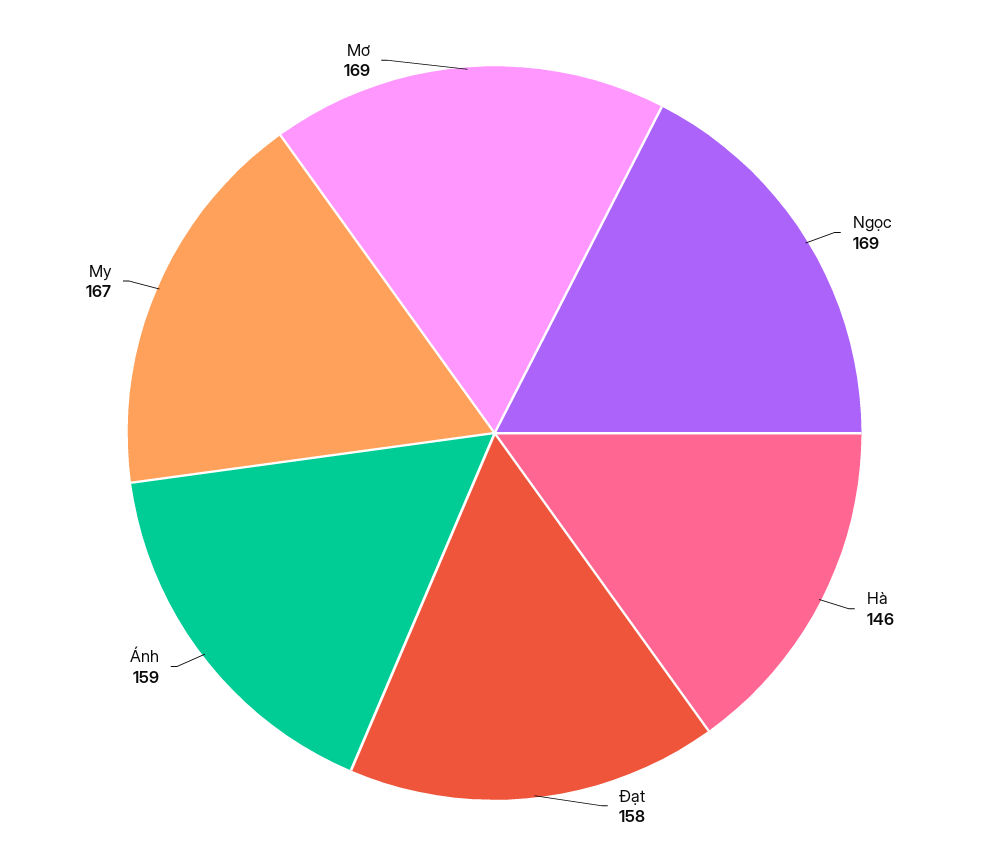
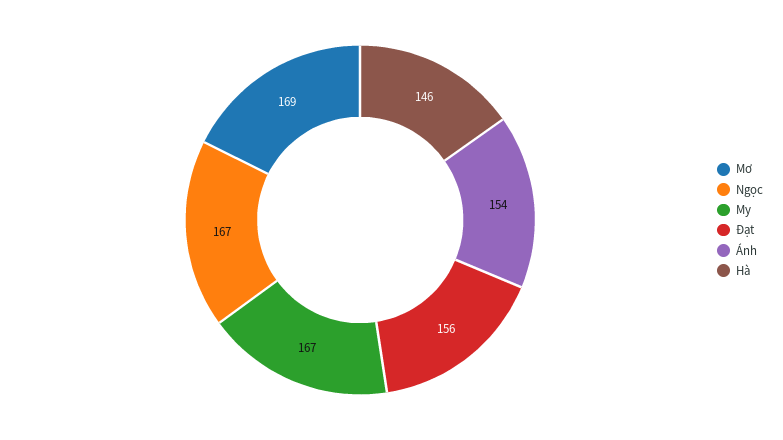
Ngọc: 169 -> 167
Đạt: 158 -> 156
Ánh: 159 -> 154

